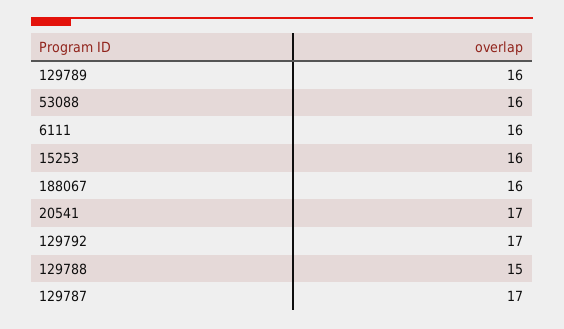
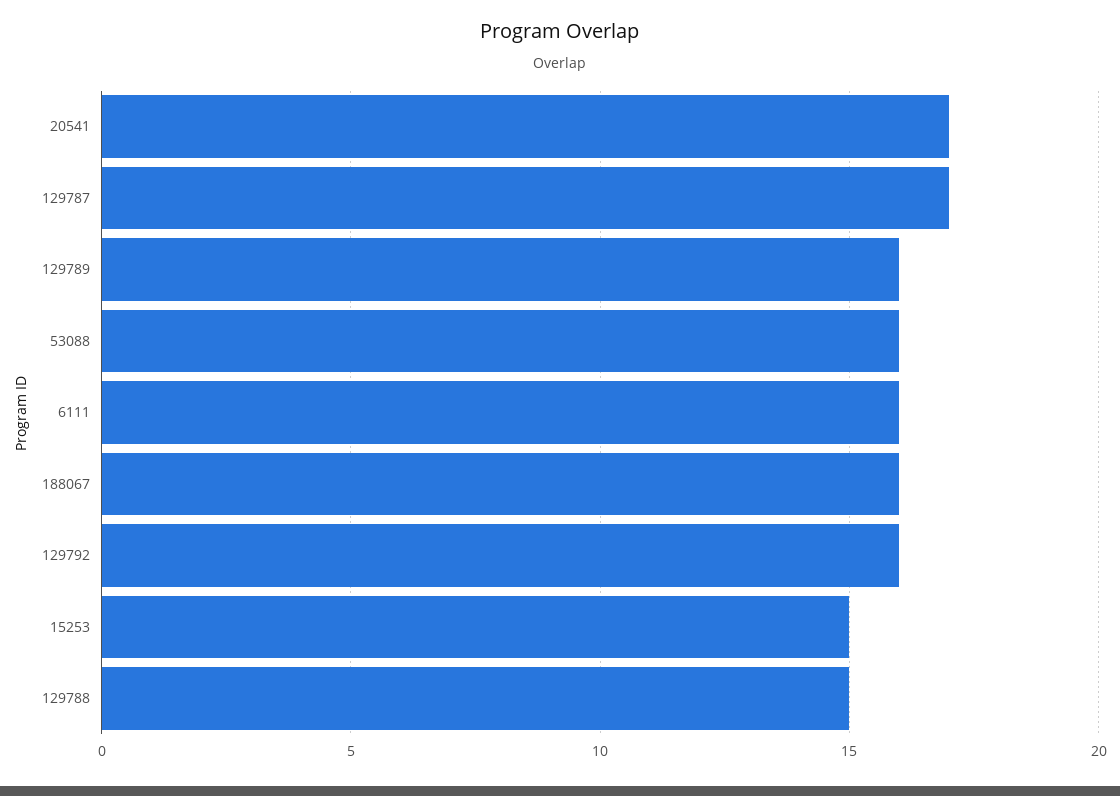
15253: 16 -> 15
129792: 17 -> 16

